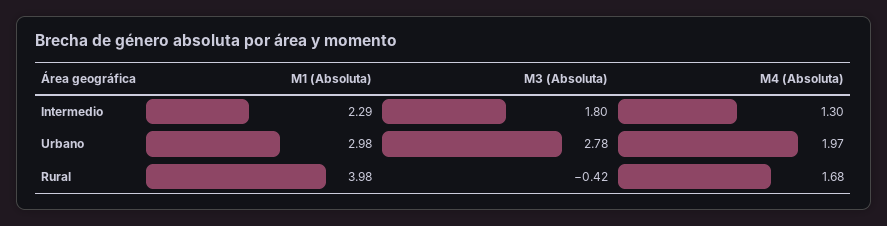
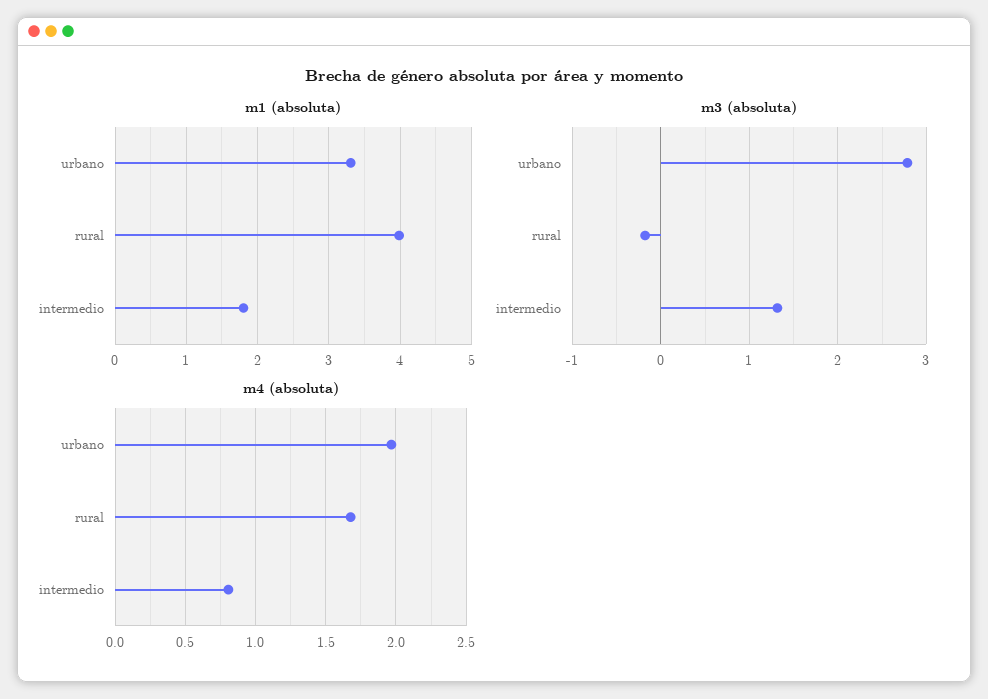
M1 (Absoluta), Intermedio: 2.29 -> 1.8
M3 (Absoluta), Intermedio: 1.8 -> 1.3
M4 (Absoluta), Intermedio: 1.3 -> 0.8
M1 (Absoluta), Urbano: 2.98 -> 3.3
M3 (Absoluta), Rural: -0.42 -> -0.2

